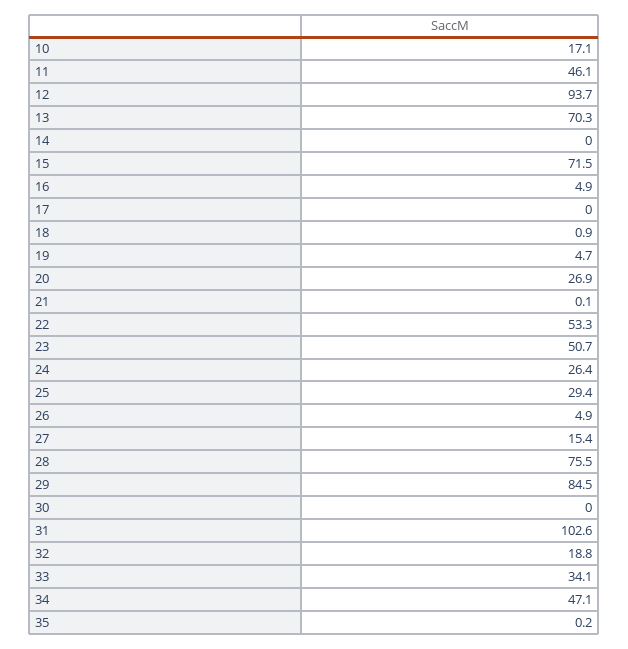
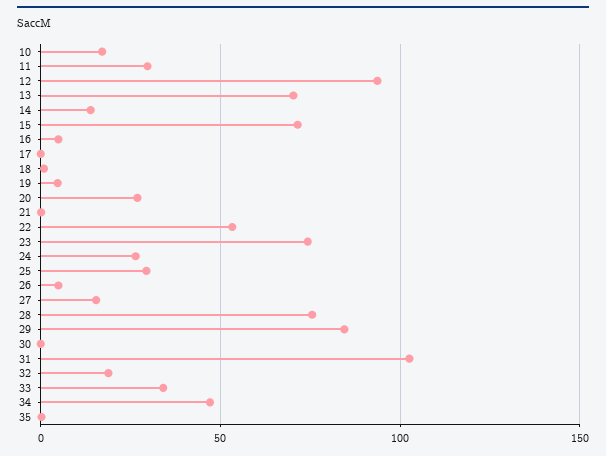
11: 46.1 -> 30
14: 0 -> 15
23: 50.7 -> 75

